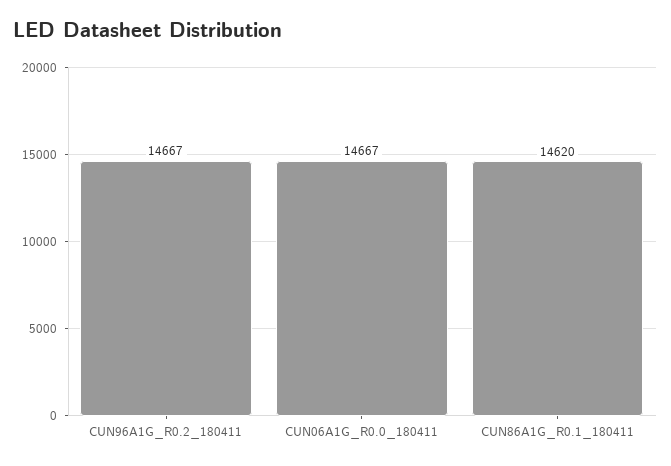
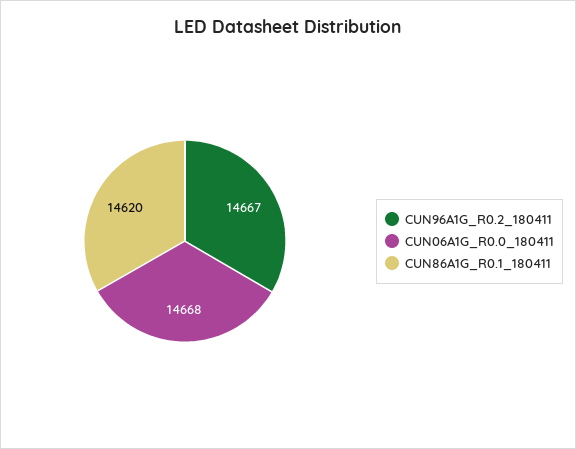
CUN06A1G_R0.0_180411: 14667 -> 14668

